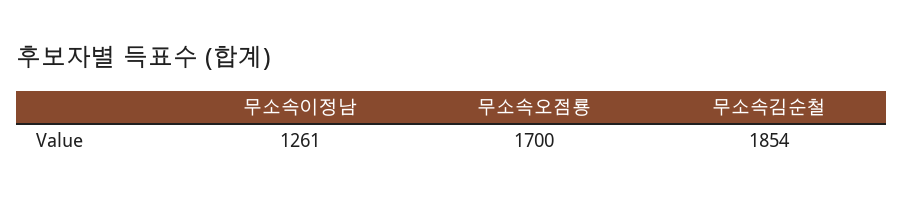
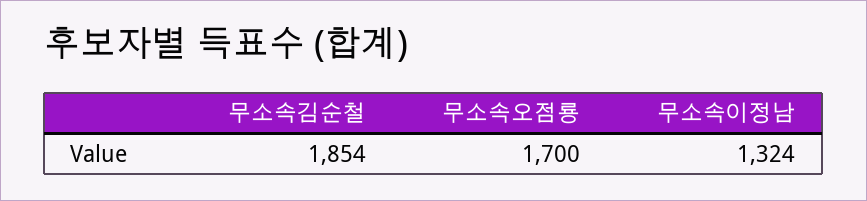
무소속이정남: 1261 -> 1324

